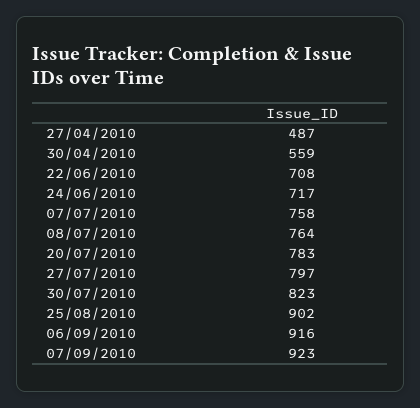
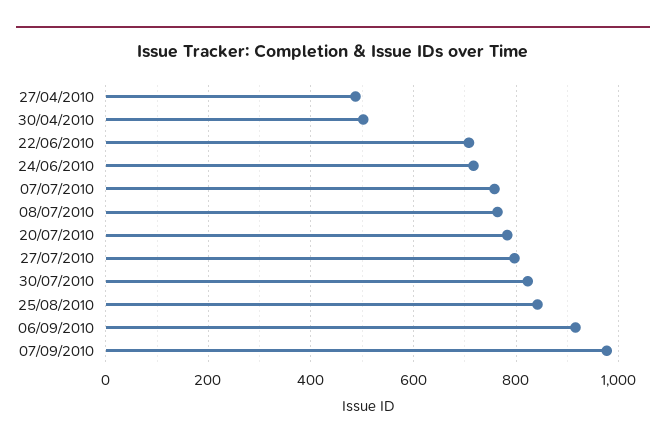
30/04/2010: 559 -> 500
25/08/2010: 902 -> 840
07/09/2010: 923 -> 980

